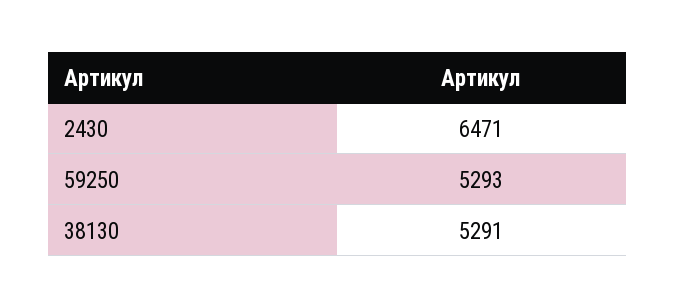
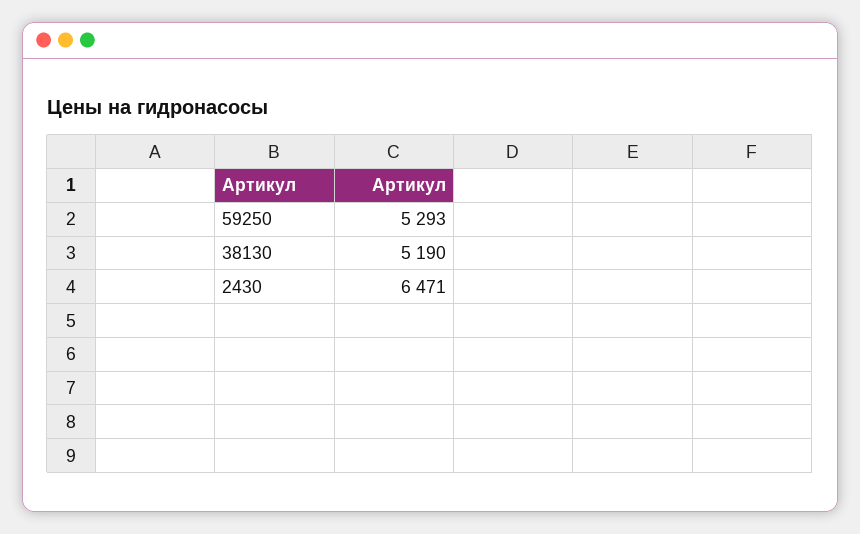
38130: 5291 -> 5190

